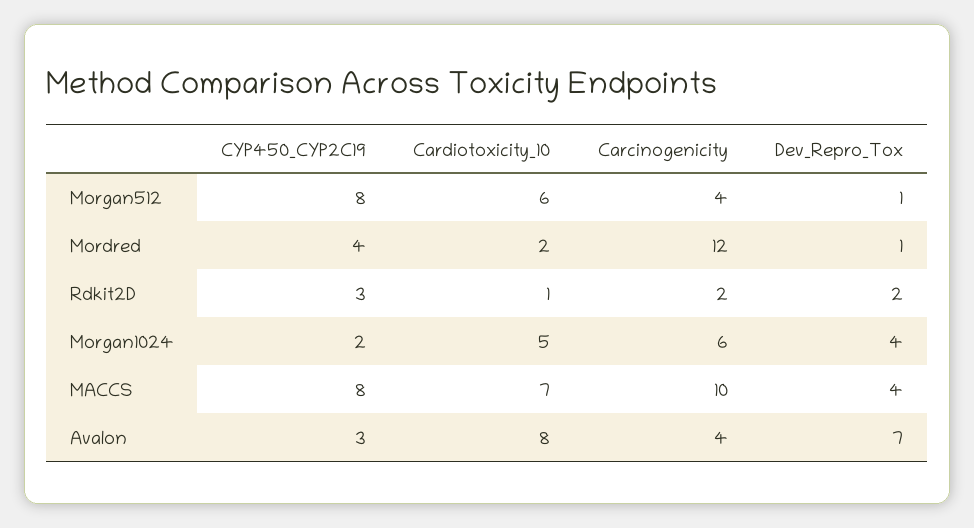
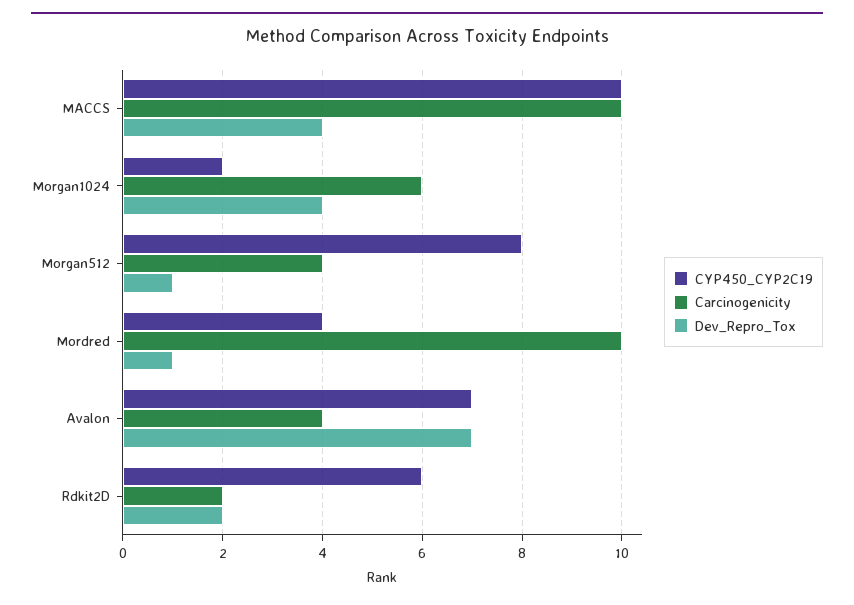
Cardiotoxicity_10, Morgan512: 6 -> none
Cardiotoxicity_10, Mordred: 2 -> none
Carcinogenicity, Mordred: 12 -> 10
CYP450_CYP2C19, Rdkit2D: 3 -> 6
Cardiotoxicity_10, Rdkit2D: 1 -> none
Cardiotoxicity_10, Morgan1024: 5 -> none
CYP450_CYP2C19, MACCS: 8 -> 10
Cardiotoxicity_10, MACCS: 7 -> none
CYP450_CYP2C19, Avalon: 3 -> 7
Cardiotoxicity_10, Avalon: 8 -> none

